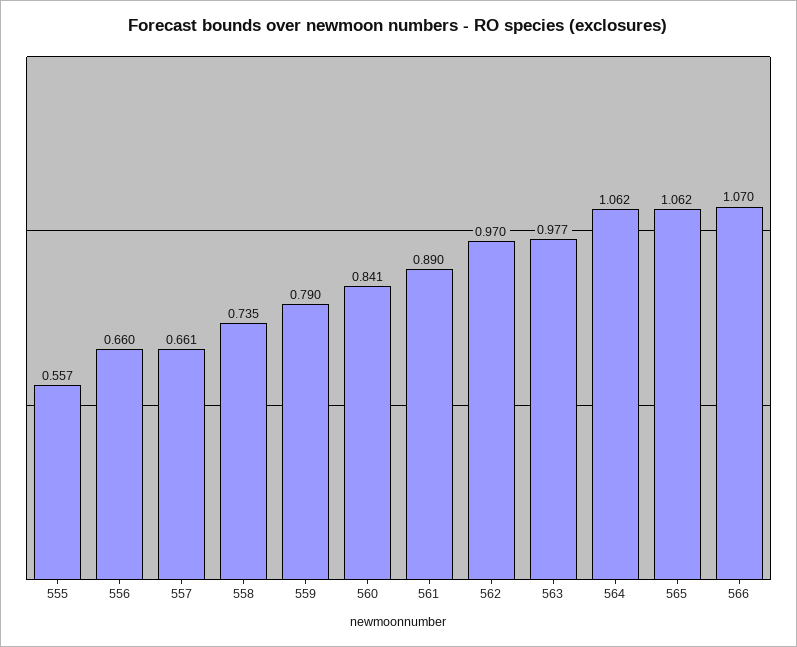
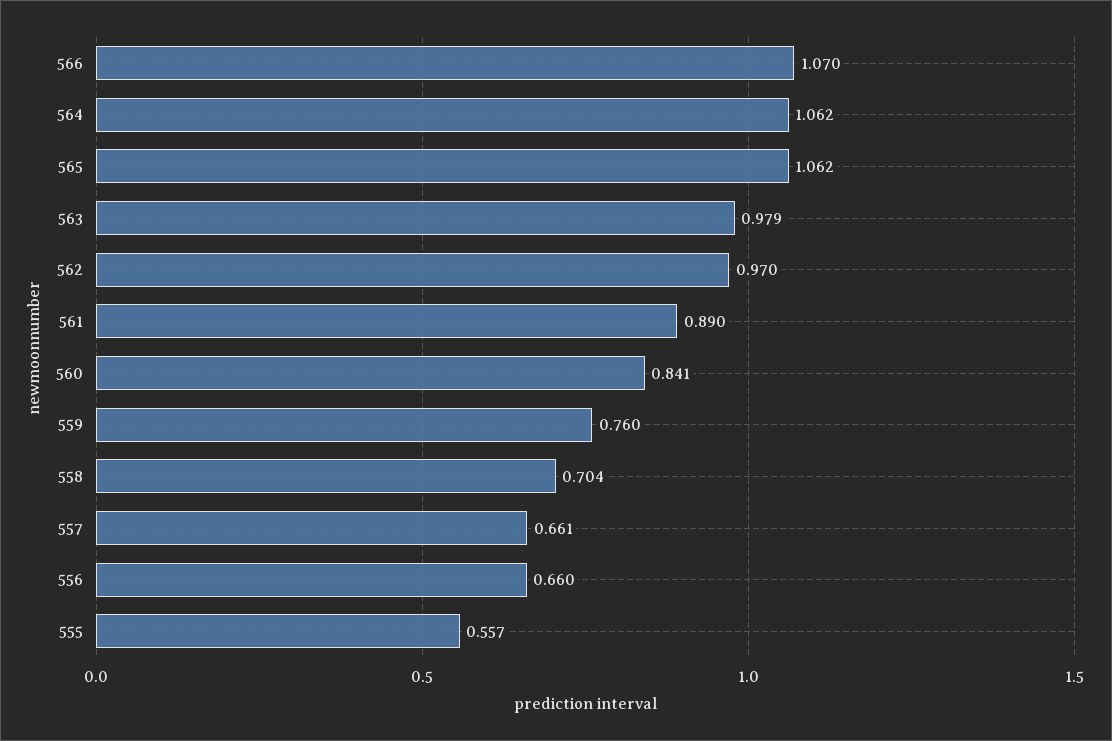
558: 0.735 -> 0.704
559: 0.79 -> 0.76
563: 0.977 -> 0.979

